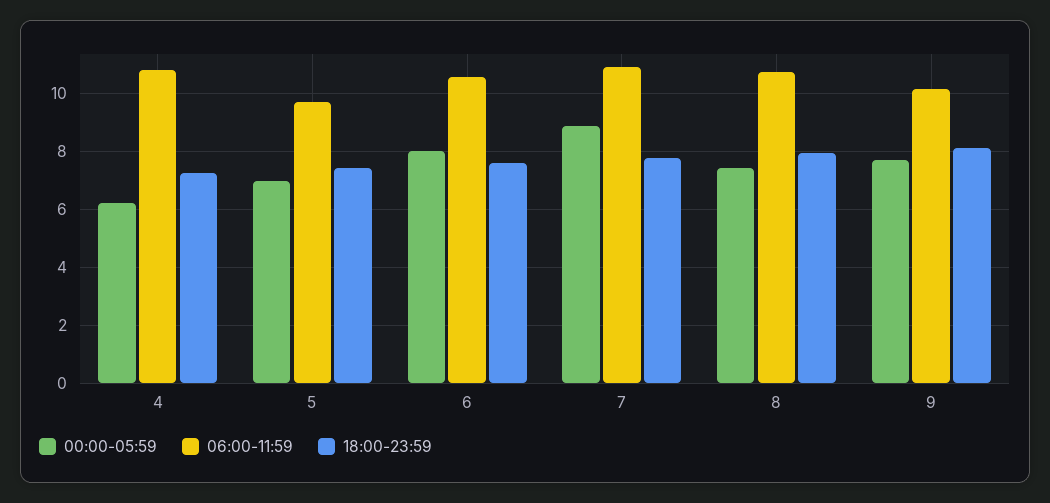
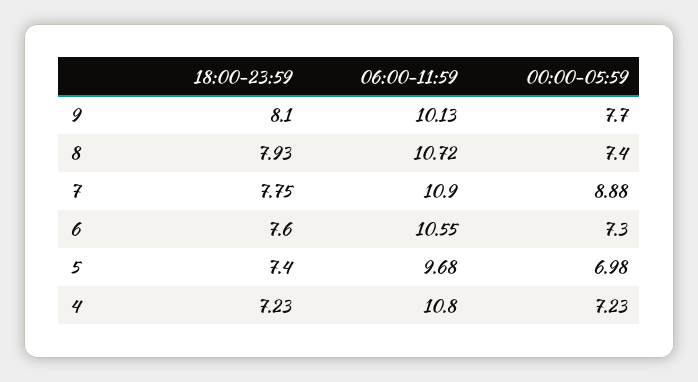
00:00-05:59, 4: 6.25 -> 7.23
00:00-05:59, 6: 8 -> 7.3

